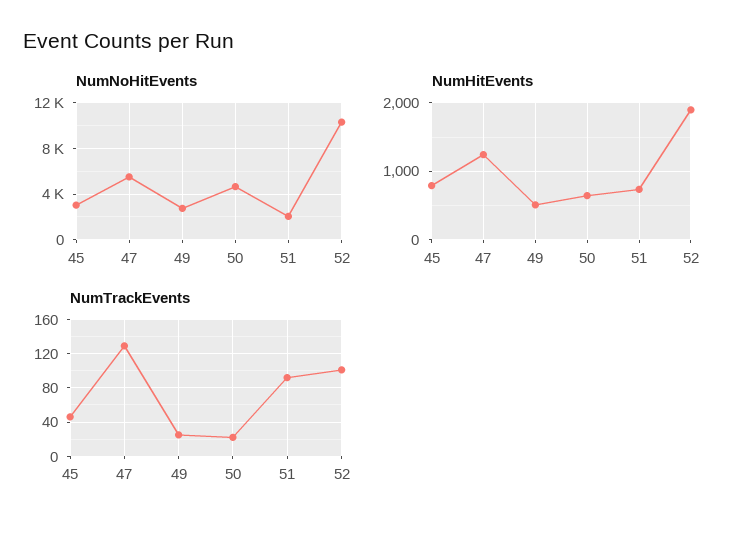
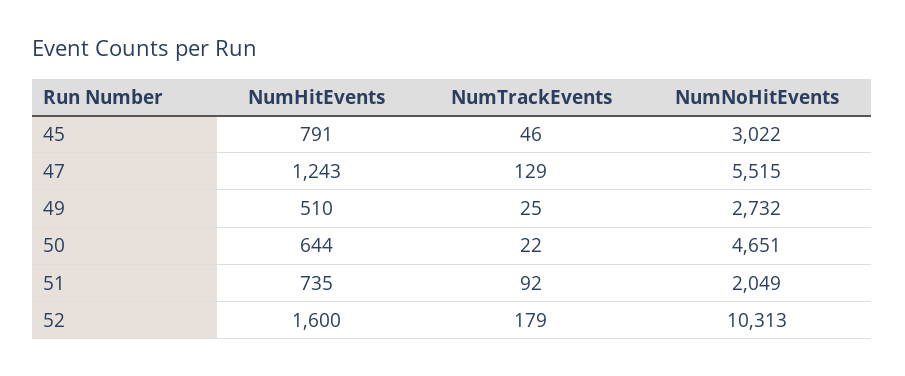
NumHitEvents, 52: 1900 -> 1600
NumTrackEvents, 52: 100 -> 179

